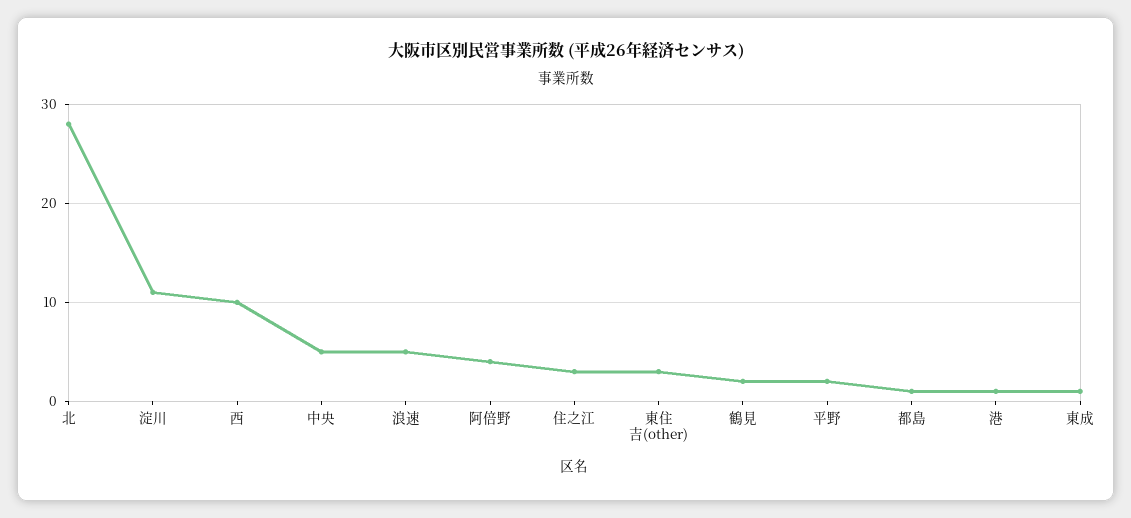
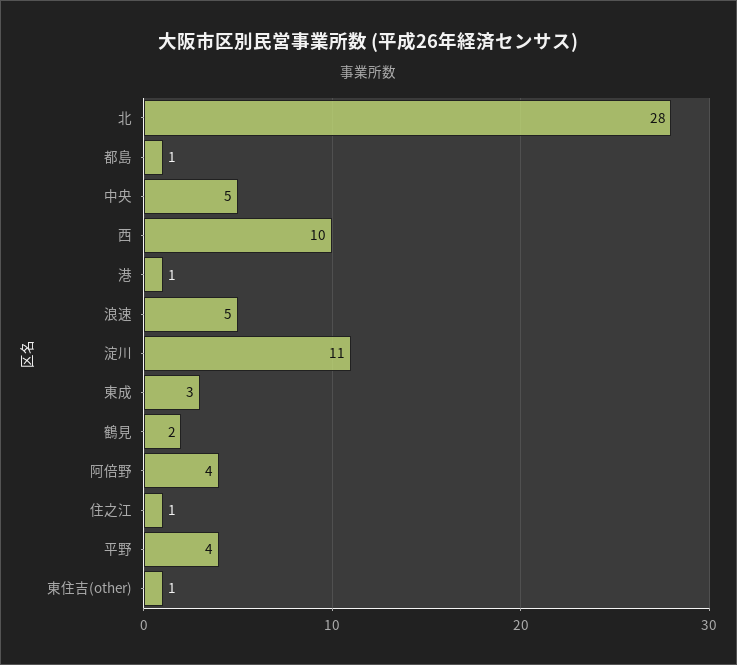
住之江: 3 -> 1
東住吉(other): 3 -> 1
平野: 2 -> 4
東成: 1 -> 3

